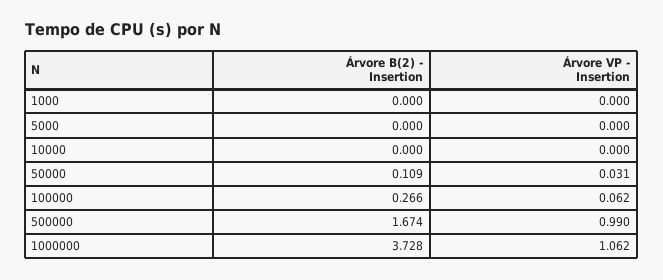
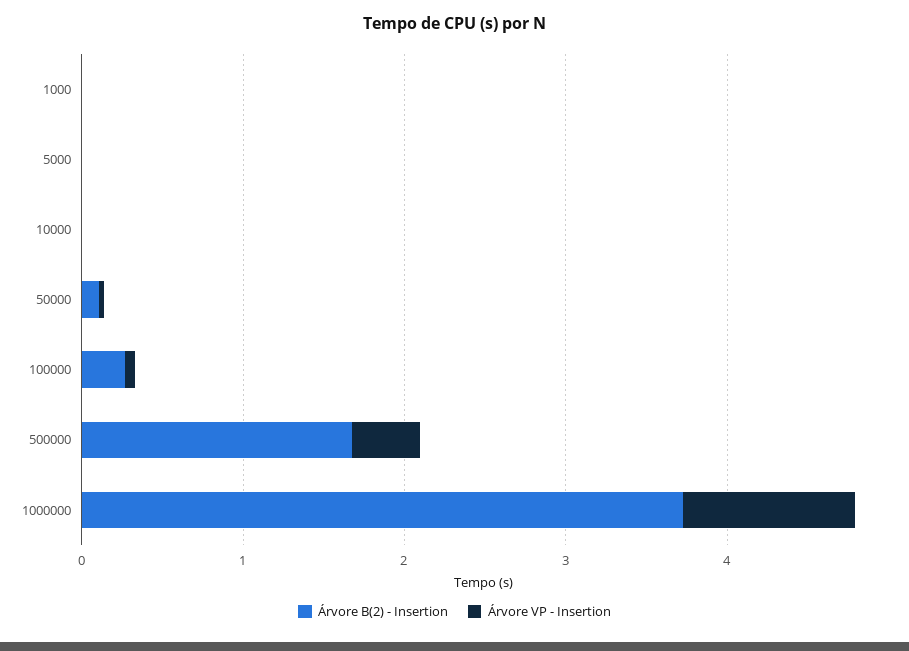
Árvore VP - Insertion, 500000: 0.99 -> 0.4

